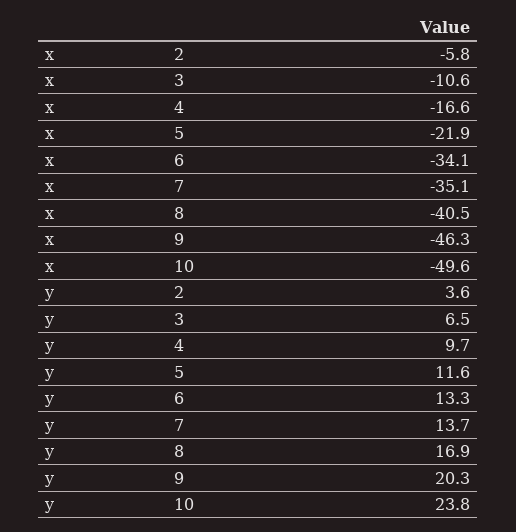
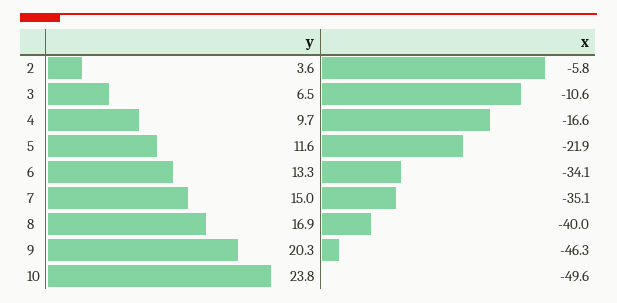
x, 8: -40.5 -> -40
y, 7: 13.7 -> 15

